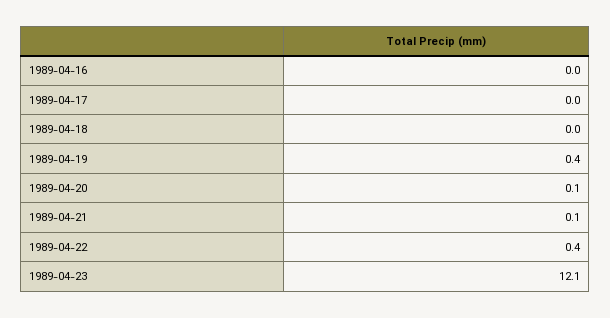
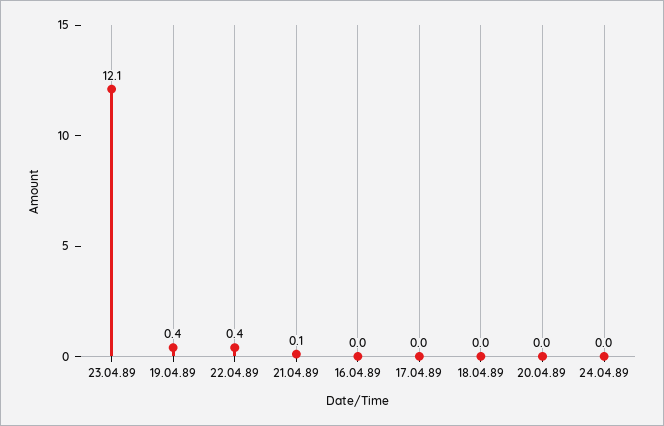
1989-04-20: 0.1 -> 0
24.04.89: none -> 0

